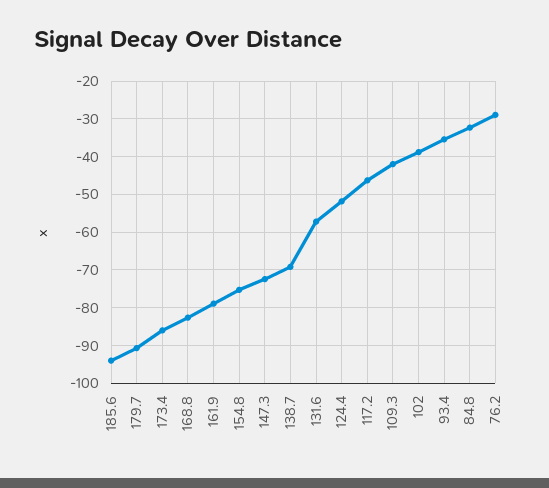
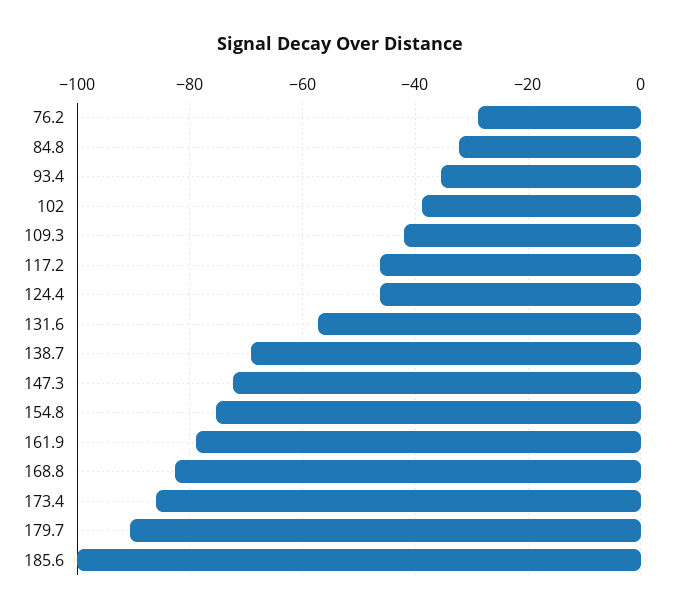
185.6: -94 -> -100
124.4: -52 -> -46

